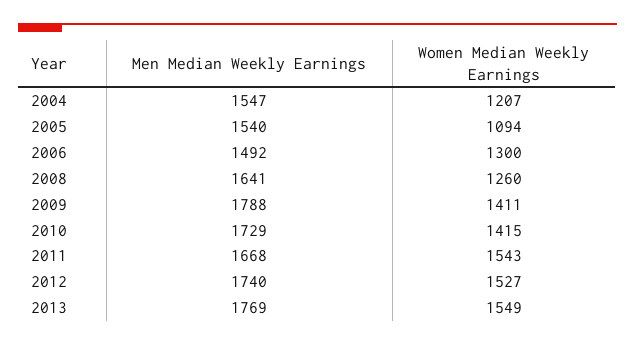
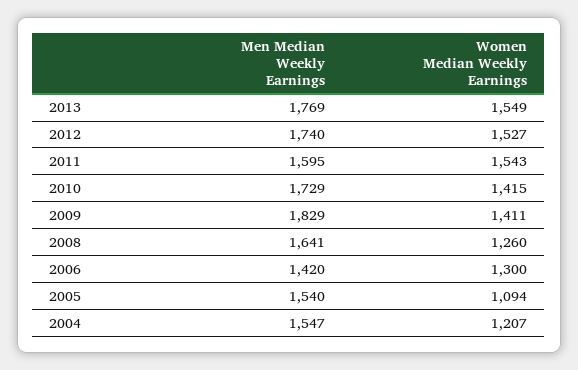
Men Median Weekly Earnings, 2006: 1492 -> 1420
Men Median Weekly Earnings, 2009: 1788 -> 1829
Men Median Weekly Earnings, 2011: 1668 -> 1595

